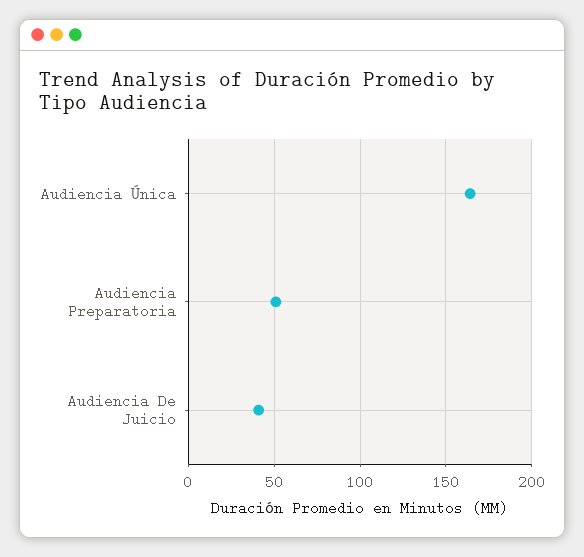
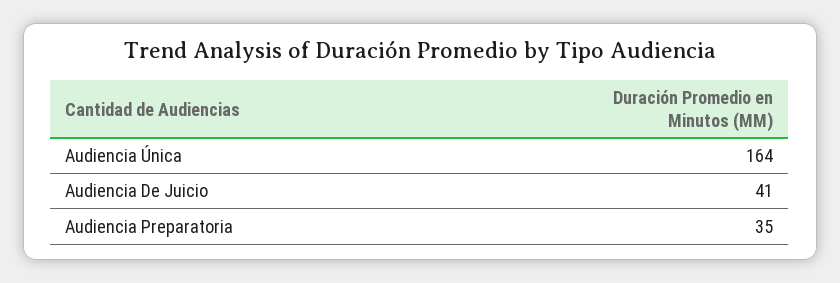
Audiencia Preparatoria: 50 -> 35

